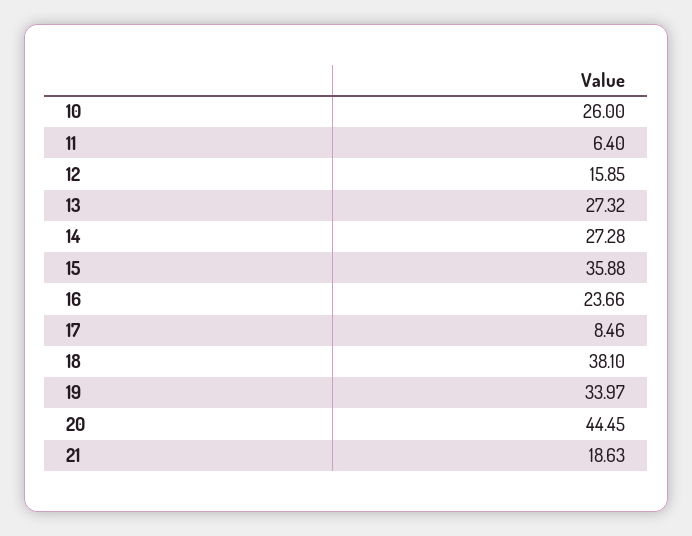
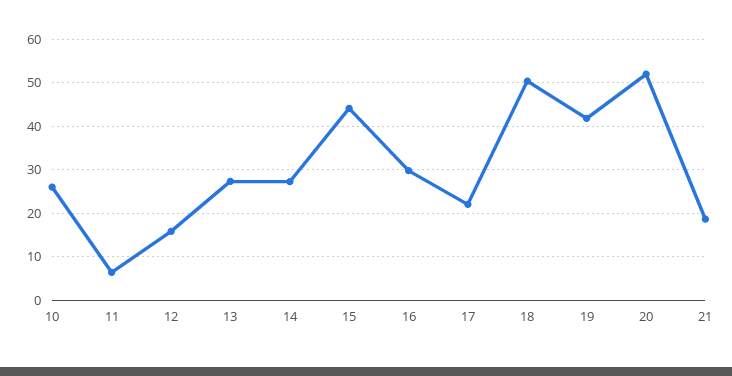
15: 35.88 -> 44
16: 23.66 -> 30
17: 8.46 -> 22
18: 38.1 -> 50
19: 33.97 -> 42
20: 44.45 -> 52

